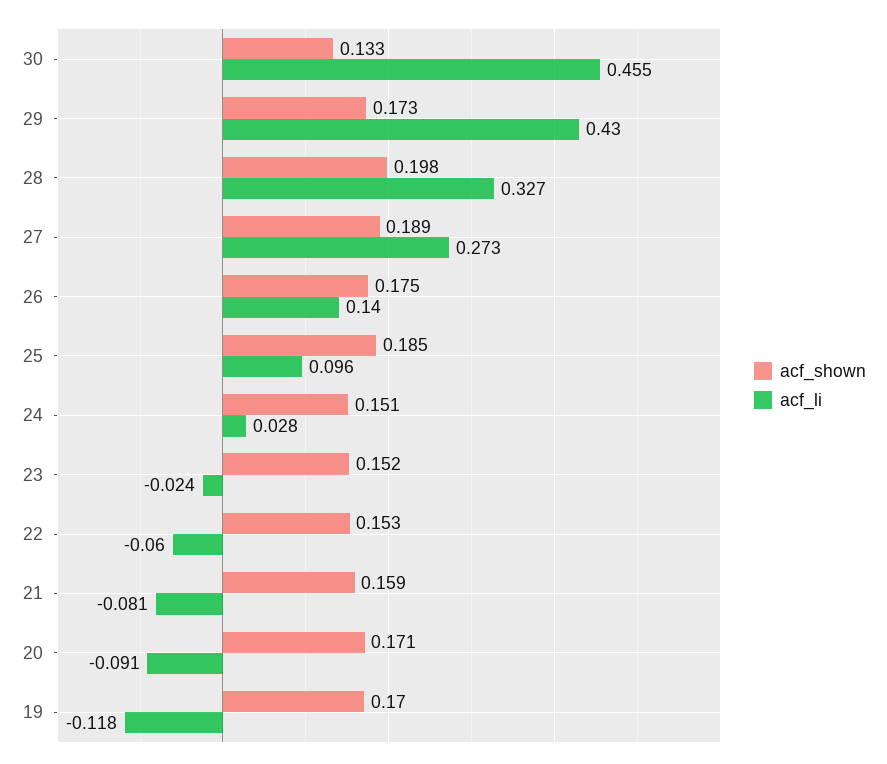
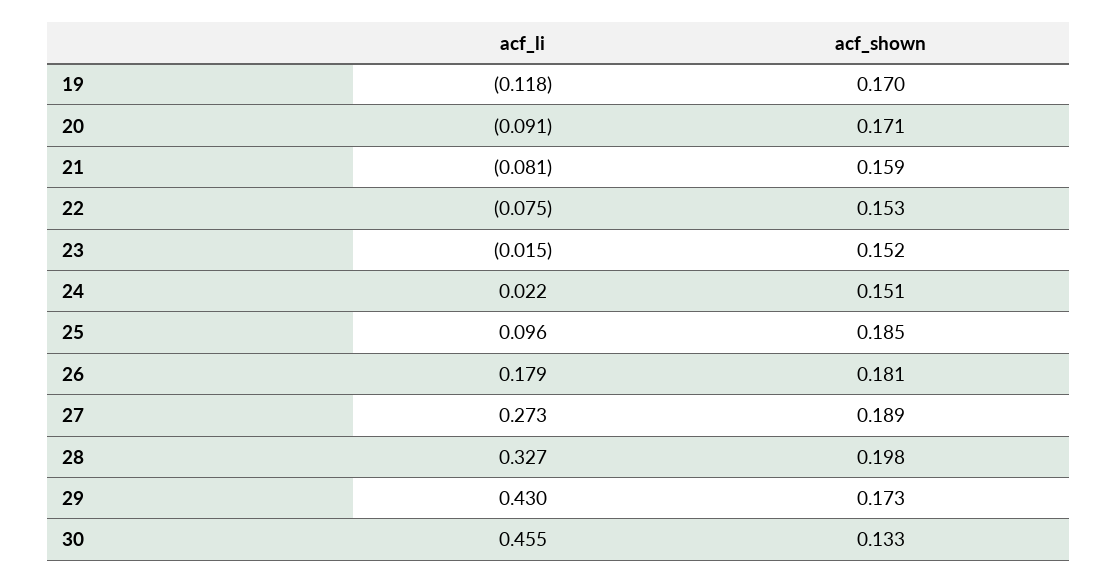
acf_shown, 26: 0.175 -> 0.181
acf_li, 26: 0.14 -> 0.179
acf_li, 24: 0.028 -> 0.022
acf_li, 23: -0.024 -> -0.015
acf_li, 22: -0.06 -> -0.075

